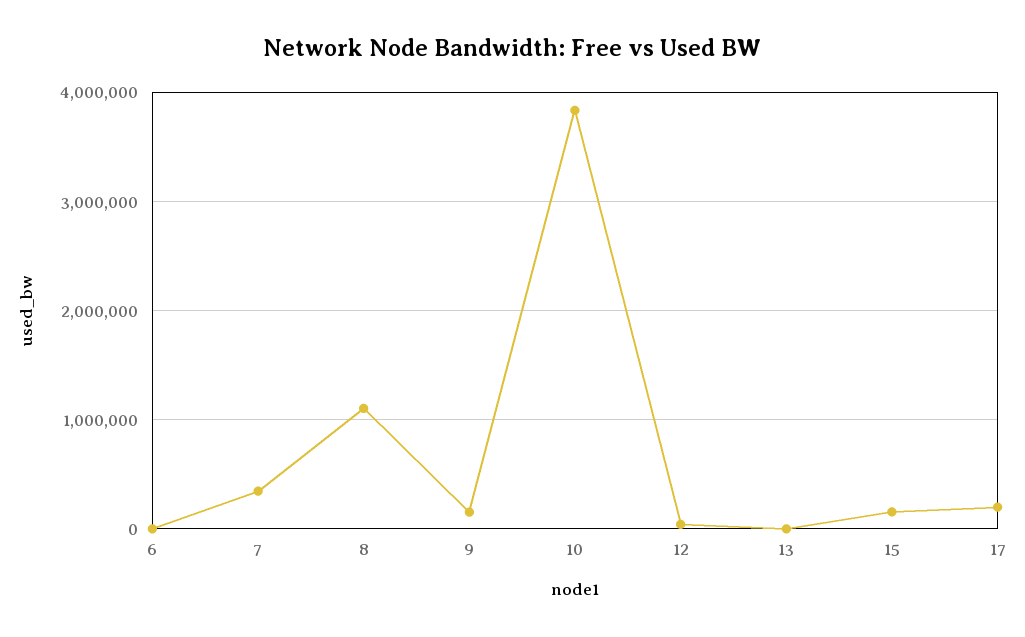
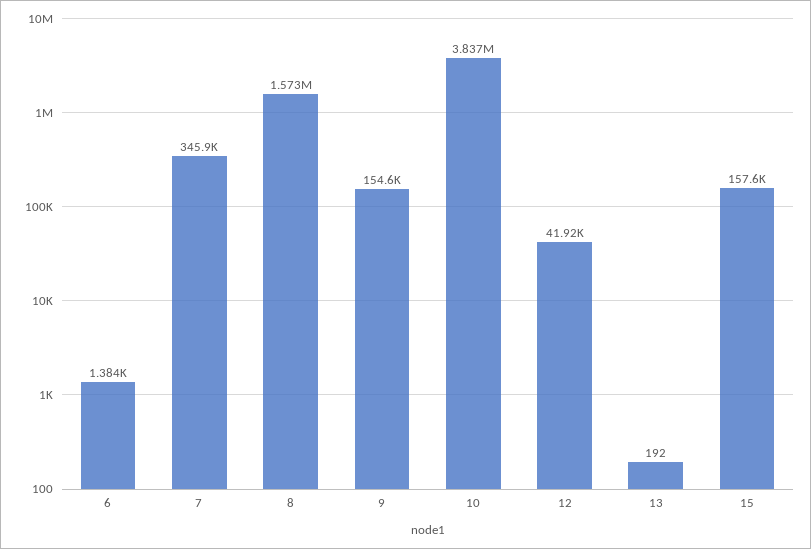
8: 1100000 -> 1573000
17: 200000 -> none

